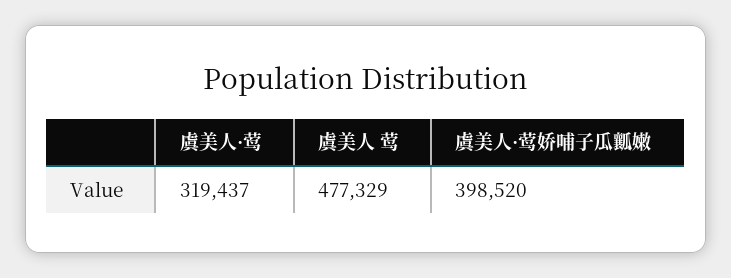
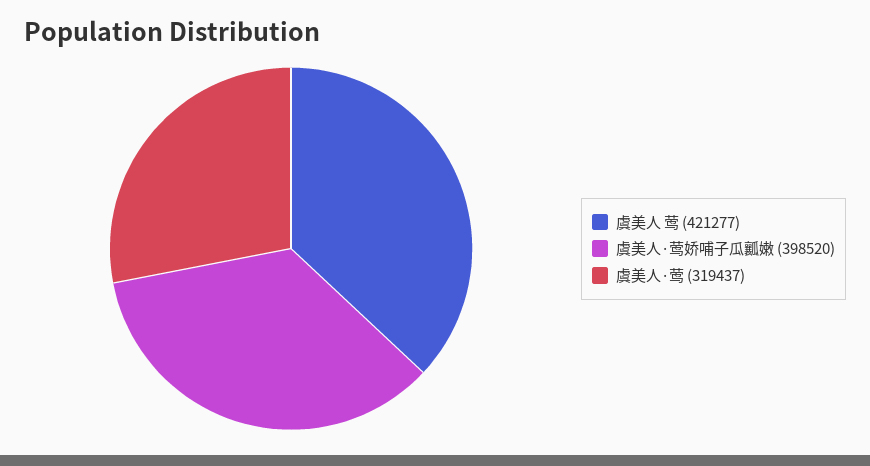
虞美人 莺: 477329 -> 421277

